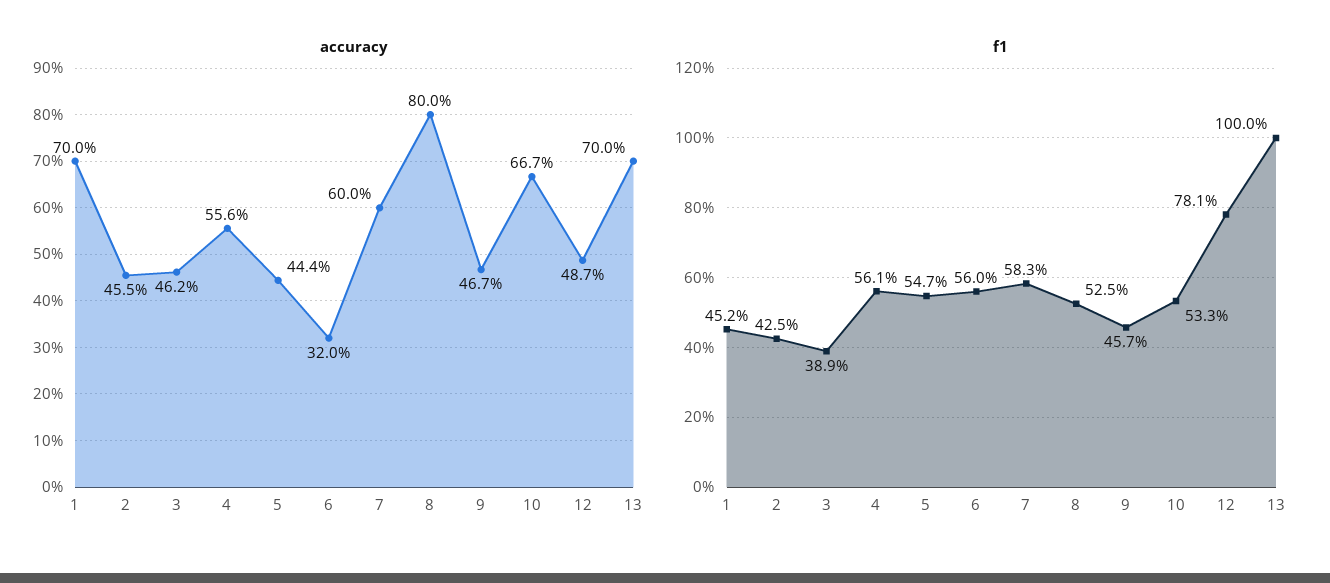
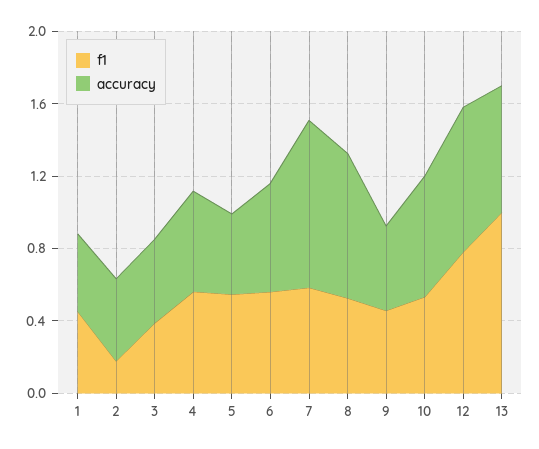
accuracy, 1: 0.7 -> 0.4
accuracy, 6: 0.32 -> 0.6
accuracy, 7: 0.6 -> 0.9
accuracy, 12: 0.487 -> 0.8
f1, 2: 0.425 -> 0.2

